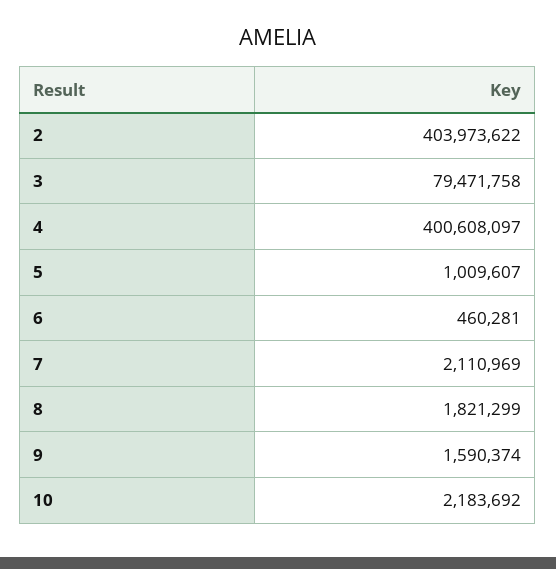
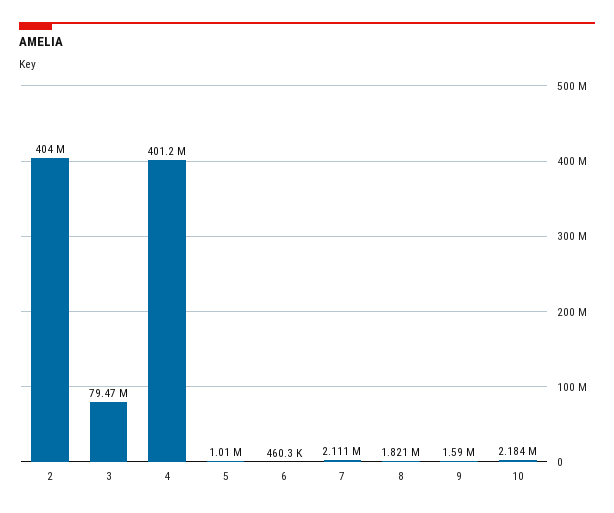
4: 400608097 -> 401200000

